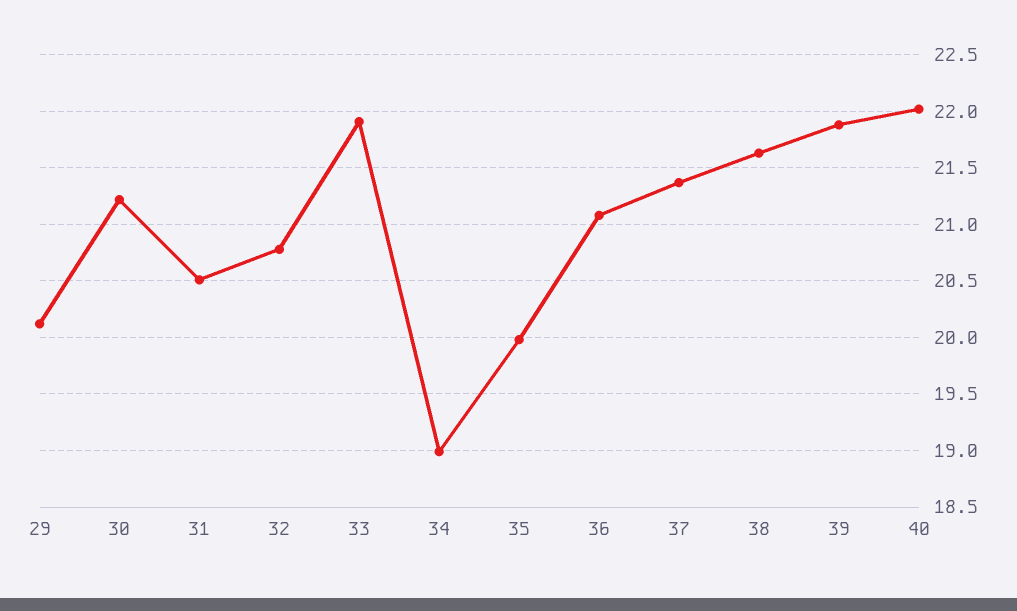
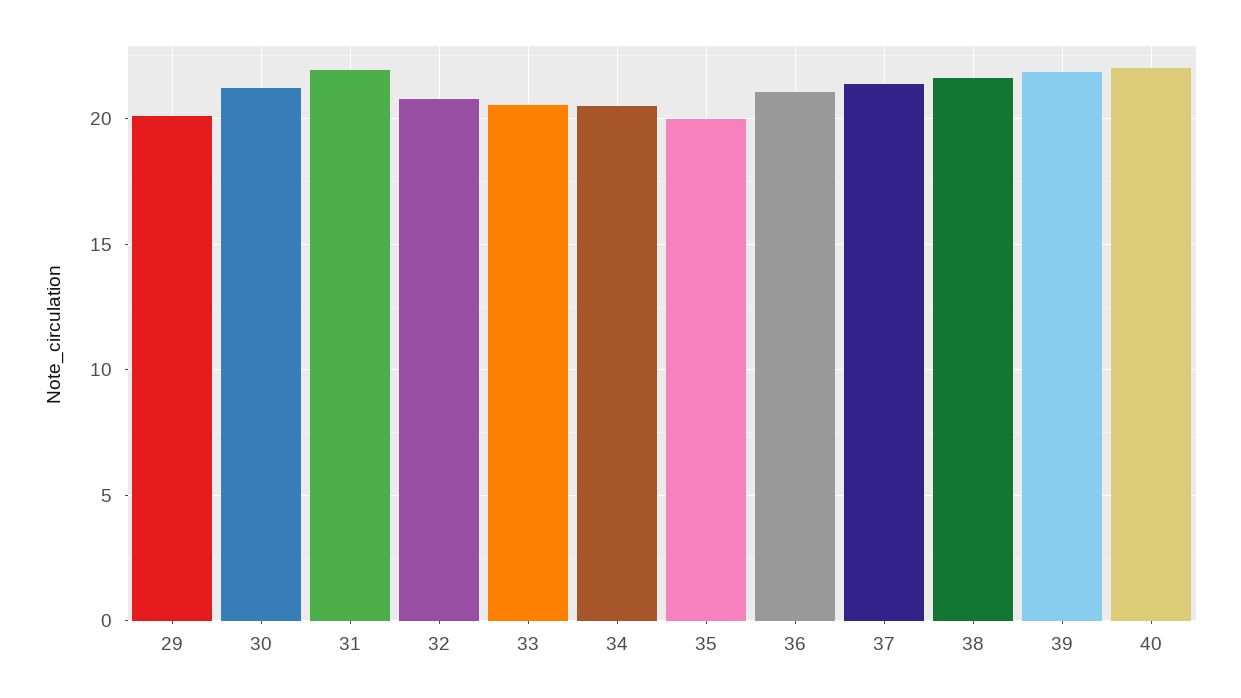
31: 20.5 -> 22
33: 21.9 -> 20.5
34: 19 -> 20.5

